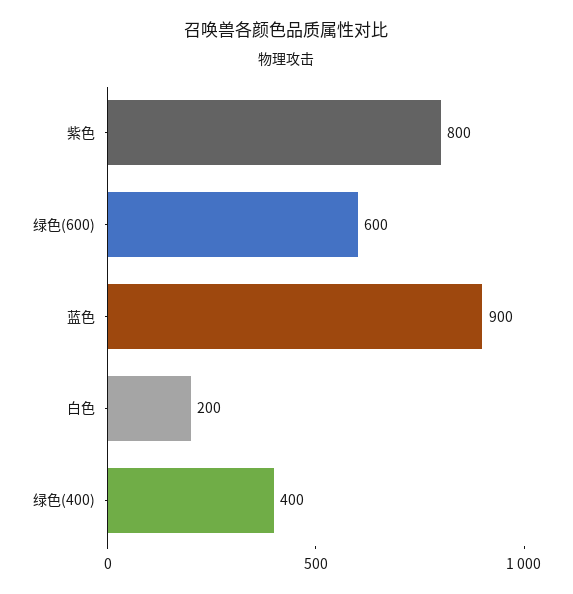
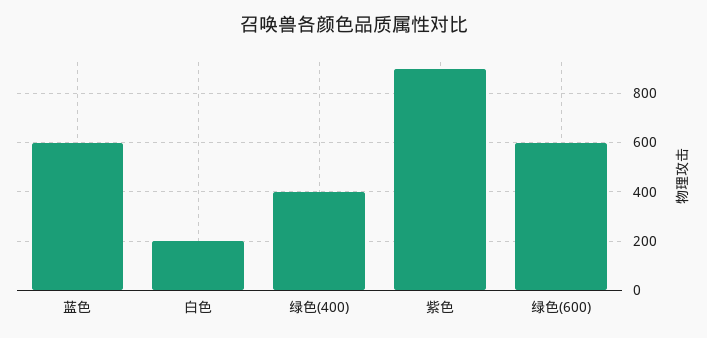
紫色: 800 -> 900
蓝色: 900 -> 600

